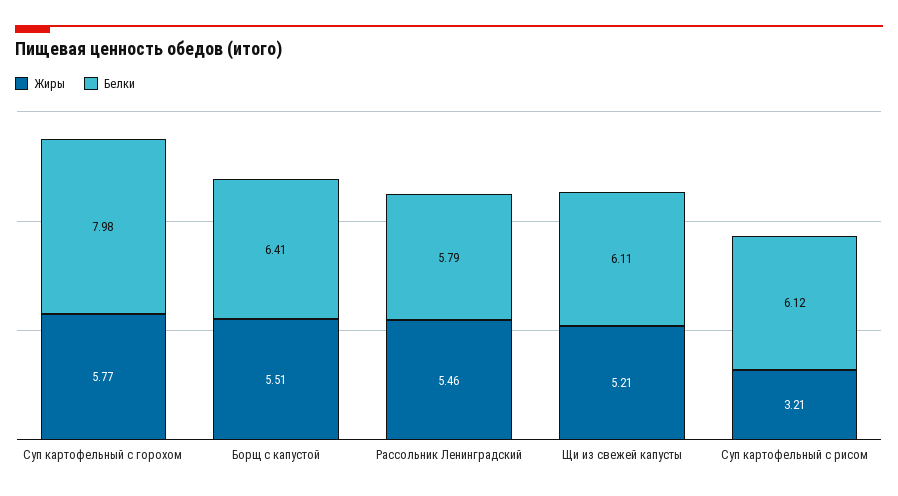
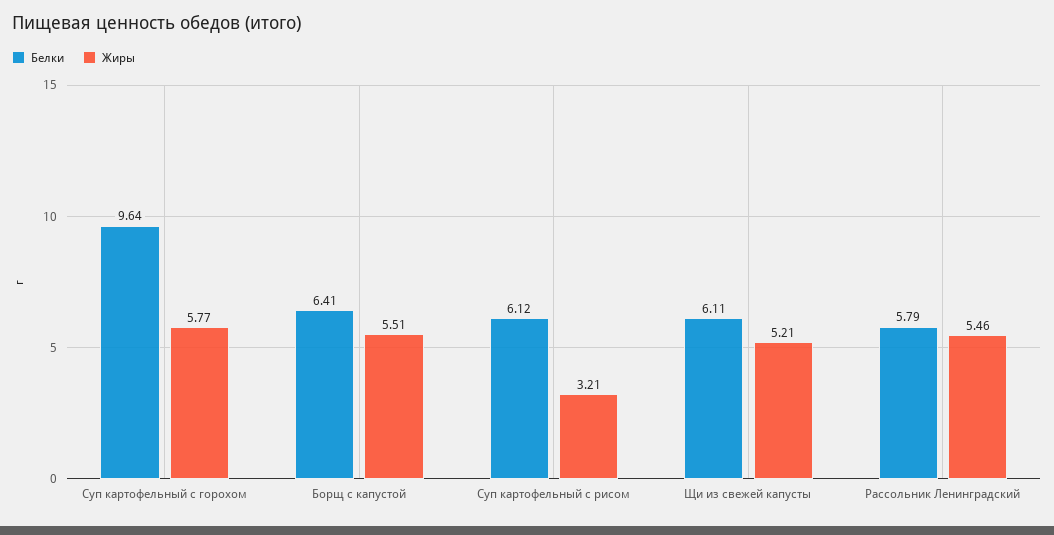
Белки, Суп картофельный с горохом: 7.98 -> 9.64

